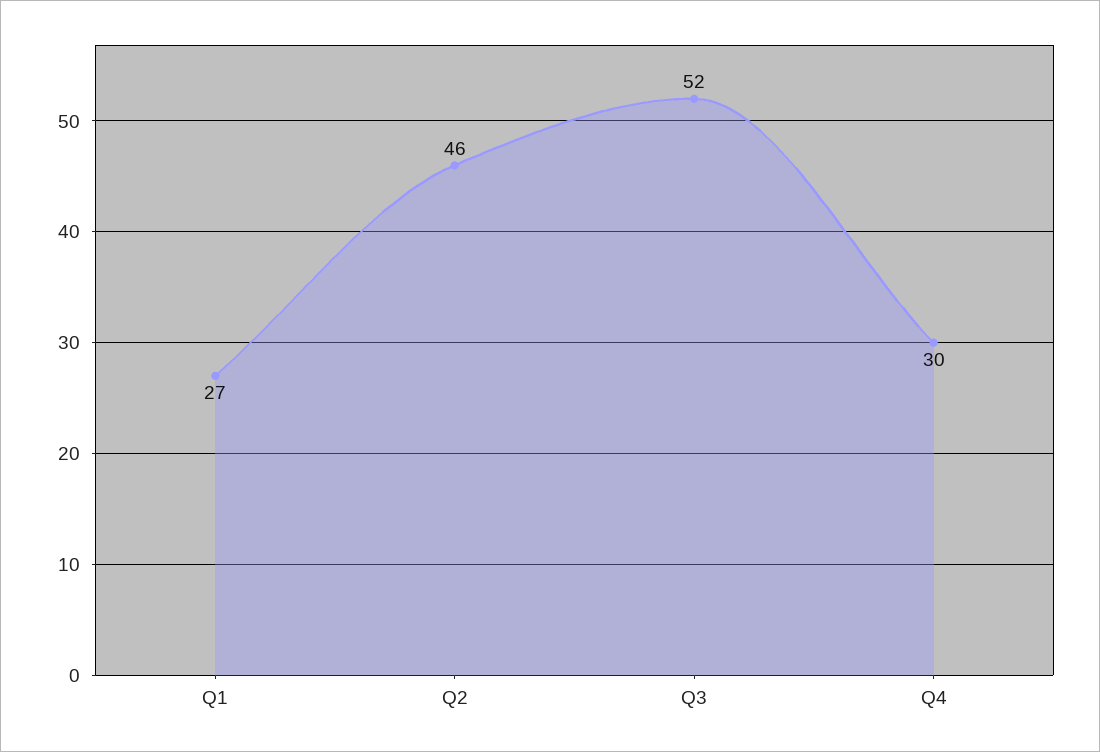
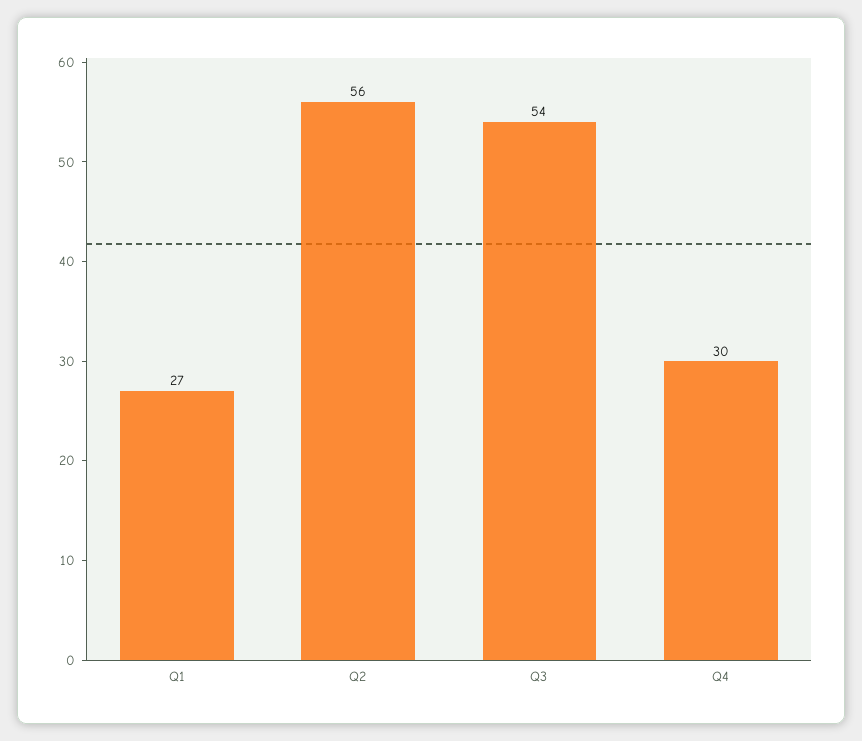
Q2: 46 -> 56
Q3: 52 -> 54

